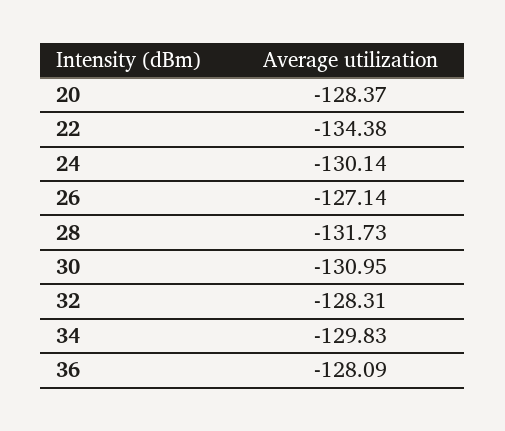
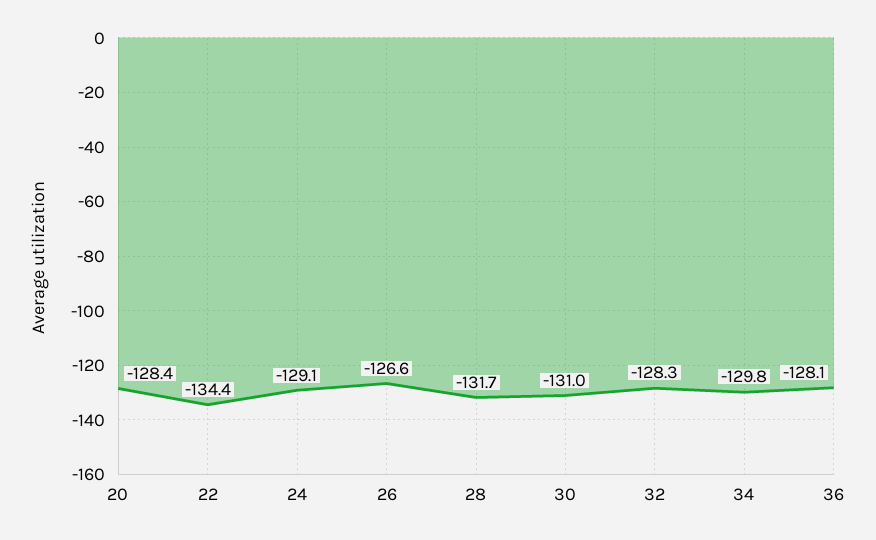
24: -130.14 -> -129.1
26: -127.14 -> -126.6

